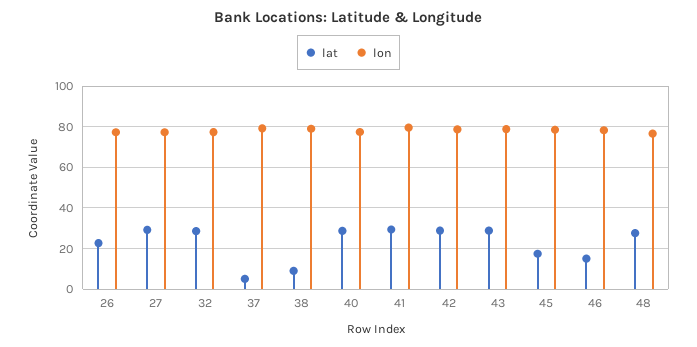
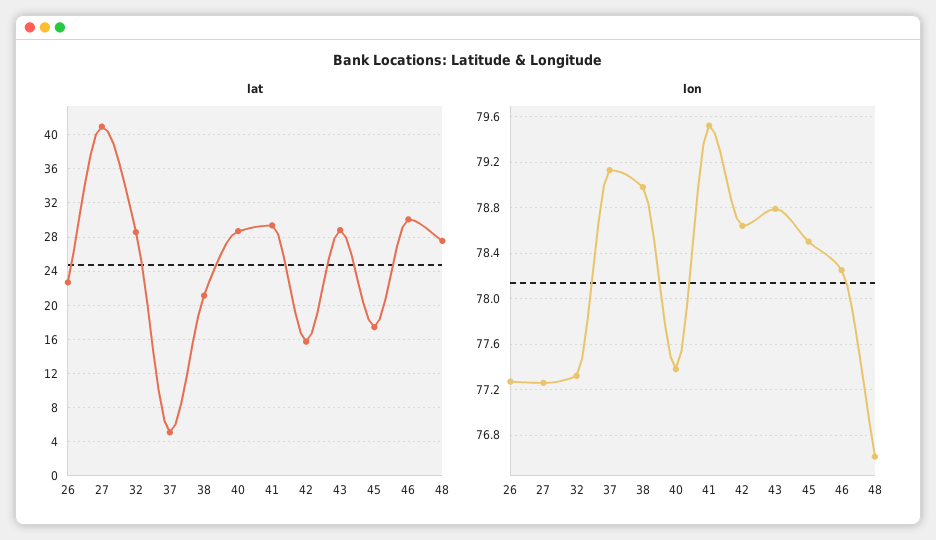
lat, 27: 30 -> 41
lat, 38: 10 -> 21
lat, 42: 30 -> 16
lat, 46: 15 -> 30

